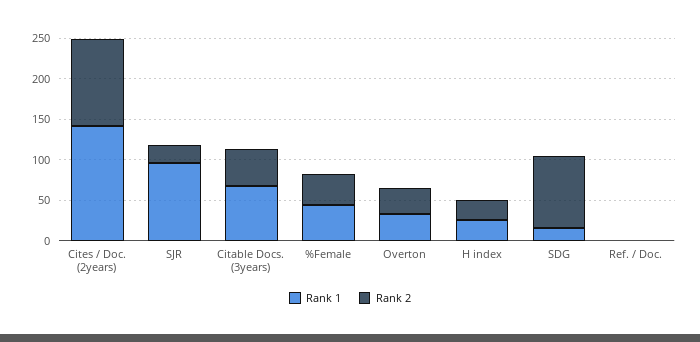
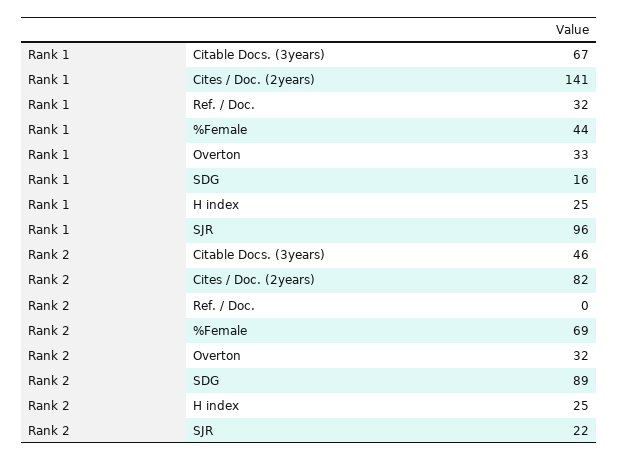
Rank 2, Cites / Doc. (2years): 110 -> 82
Rank 2, %Female: 40 -> 69
Rank 1, Ref. / Doc.: 0 -> 32

